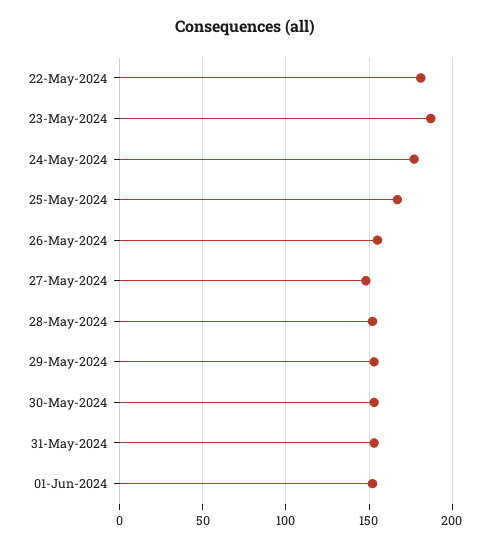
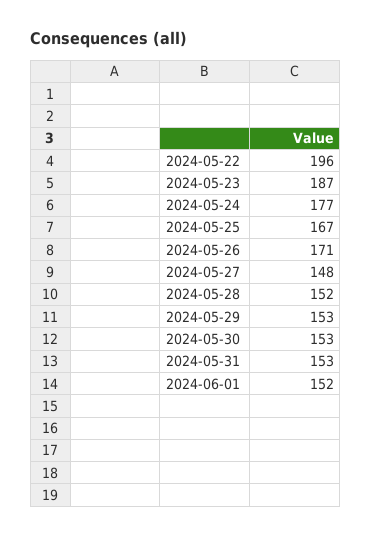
22-May-2024: 180 -> 196
26-May-2024: 155 -> 171

